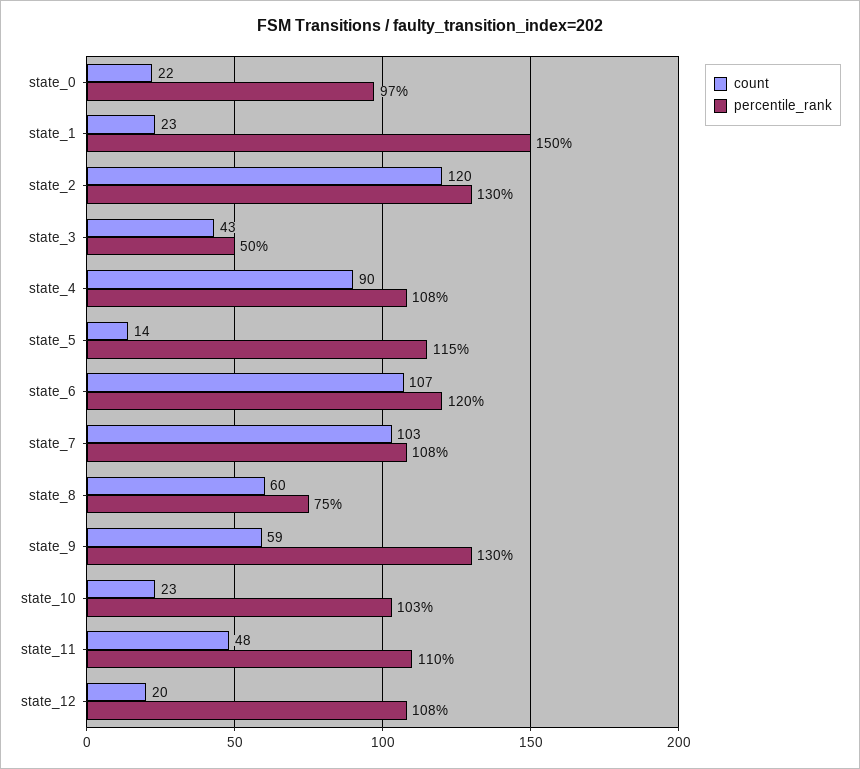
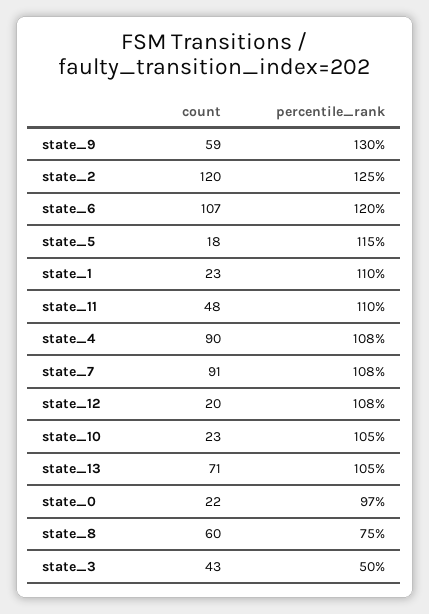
percentile_rank, state_1: 150 -> 110
percentile_rank, state_2: 130 -> 125
count, state_5: 14 -> 18
count, state_7: 103 -> 91
percentile_rank, state_10: 103 -> 105
count, state_13: none -> 71
percentile_rank, state_13: none -> 105

